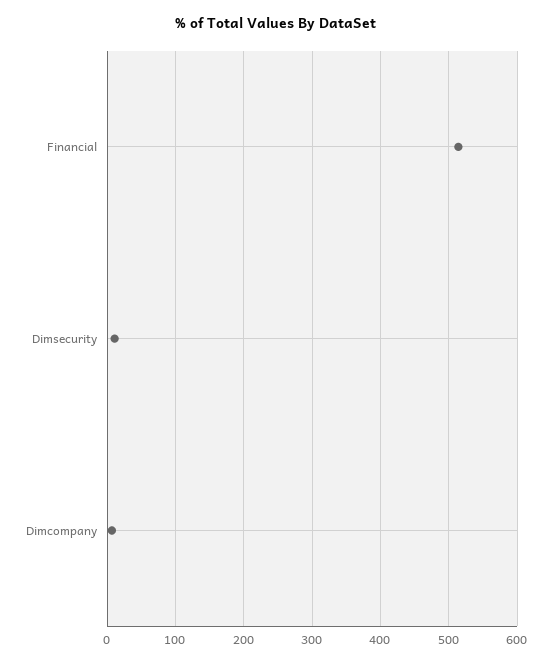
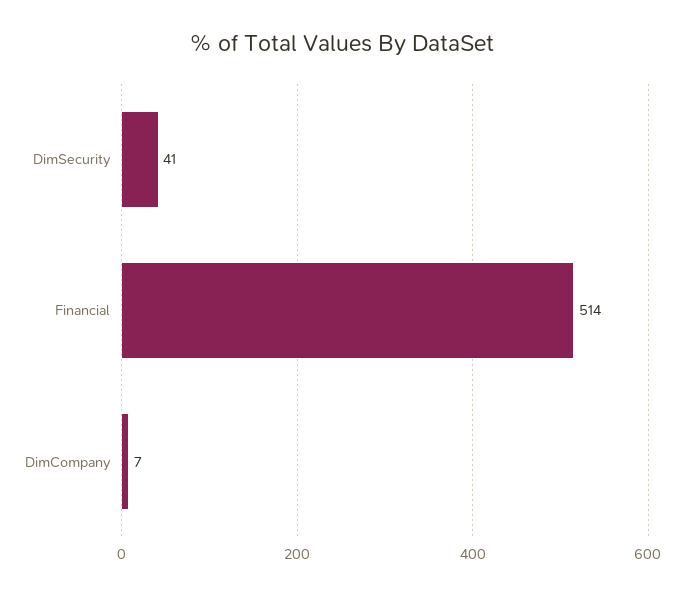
Dimsecurity: 10 -> 41

